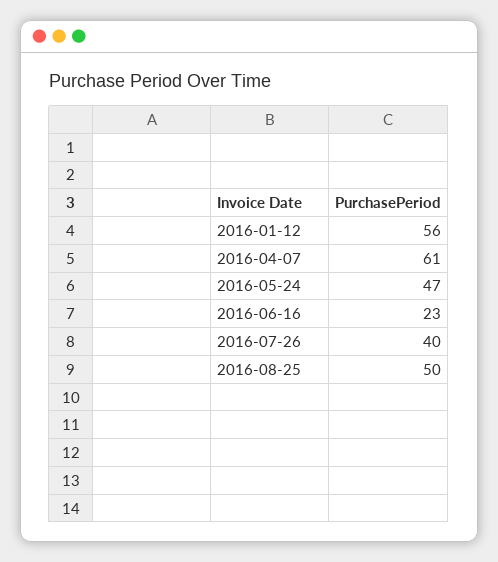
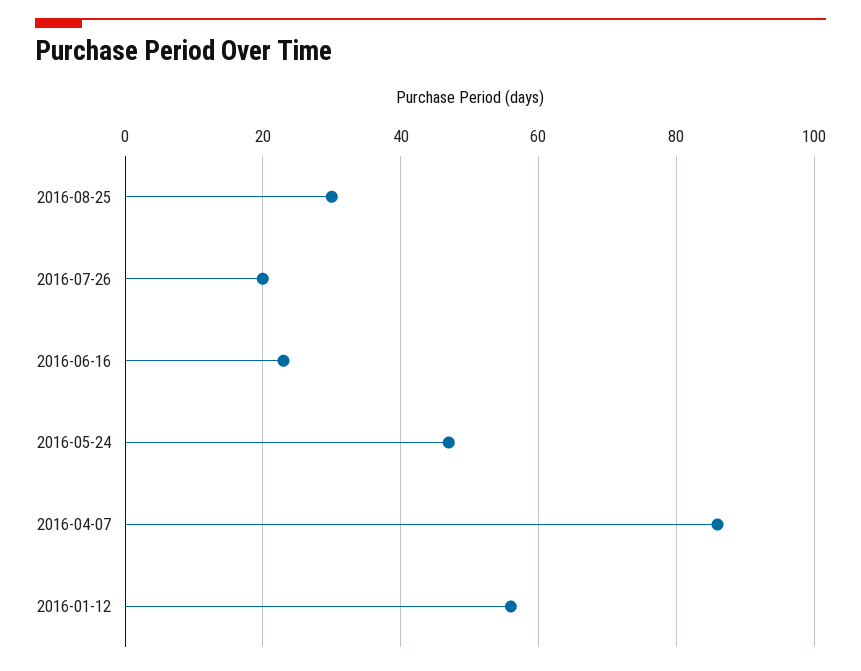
2016-04-07: 61 -> 85
2016-07-26: 40 -> 20
2016-08-25: 50 -> 30

